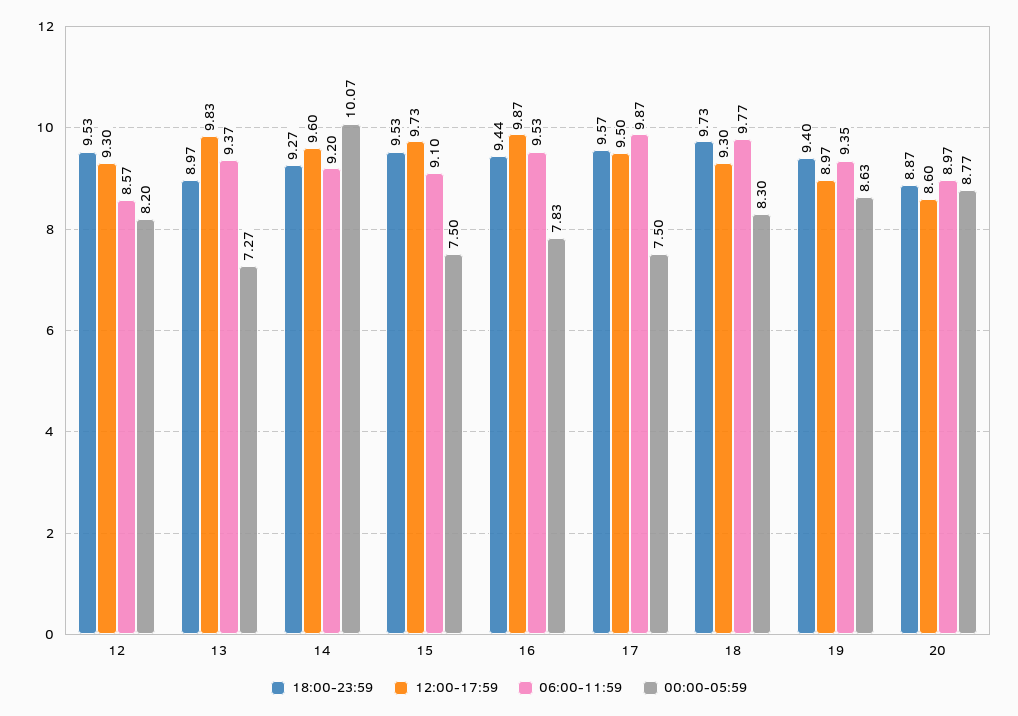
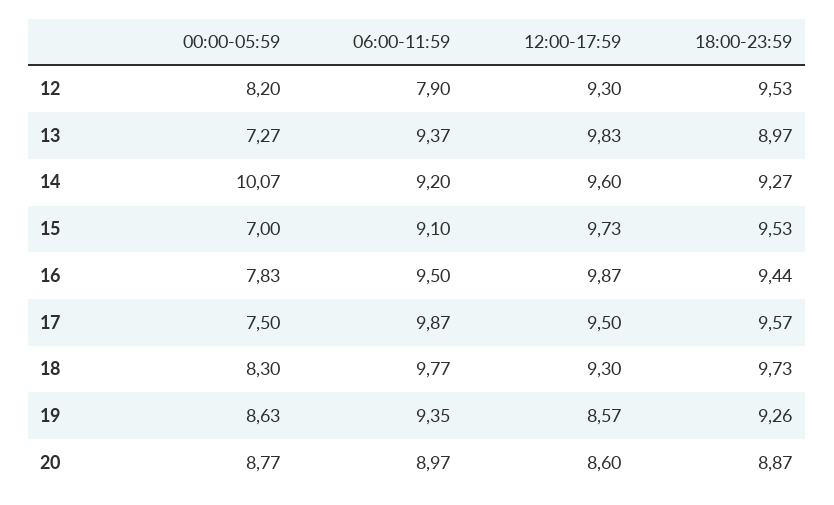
06:00-11:59, 12: 8.57 -> 7.9
00:00-05:59, 15: 7.5 -> 7
06:00-11:59, 16: 9.53 -> 9.5
18:00-23:59, 19: 9.4 -> 9.26
12:00-17:59, 19: 8.97 -> 8.57

